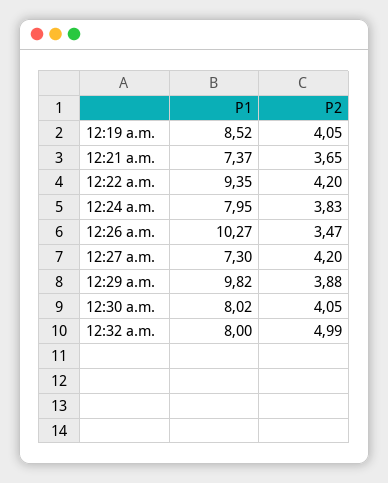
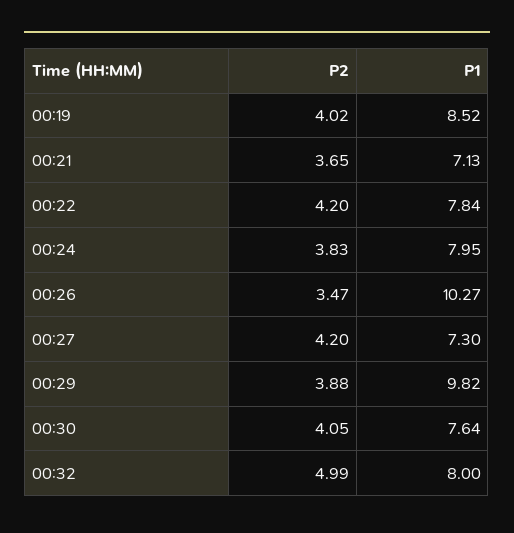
P2, 12:19 a.m.: 4.05 -> 4.02
P1, 12:21 a.m.: 7.37 -> 7.13
P1, 12:22 a.m.: 9.35 -> 7.84
P1, 12:30 a.m.: 8.02 -> 7.64

